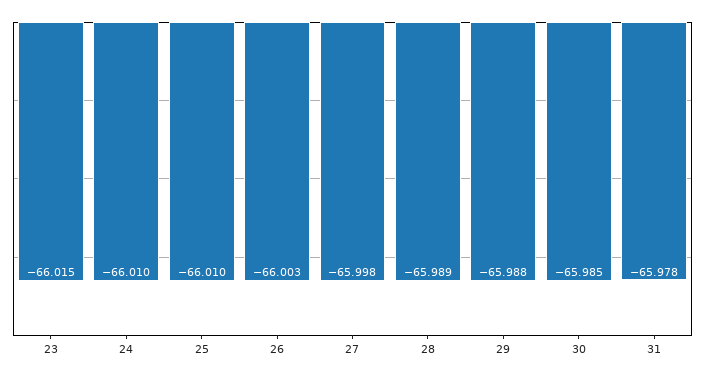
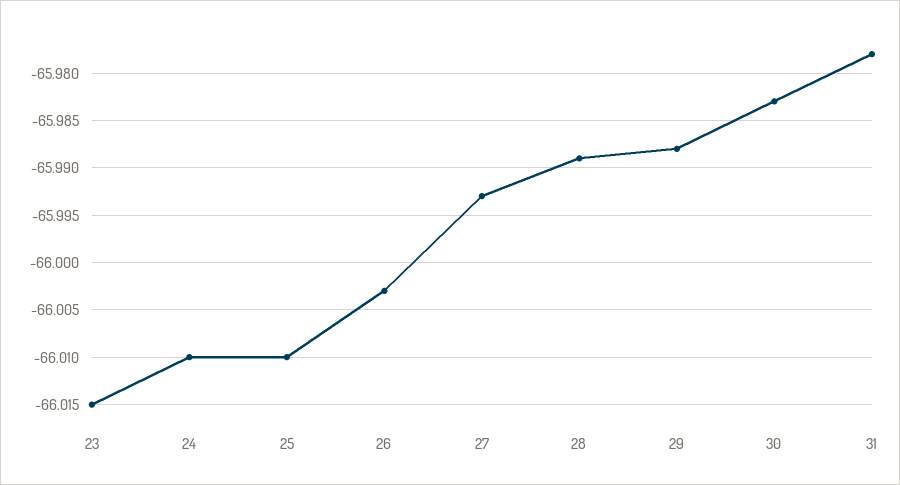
27: -65.998 -> -65.993
30: -65.985 -> -65.983

